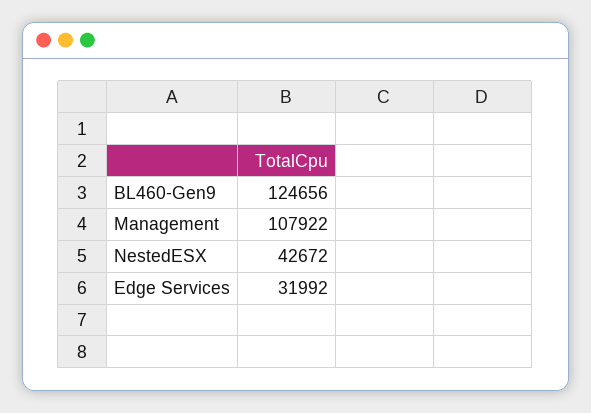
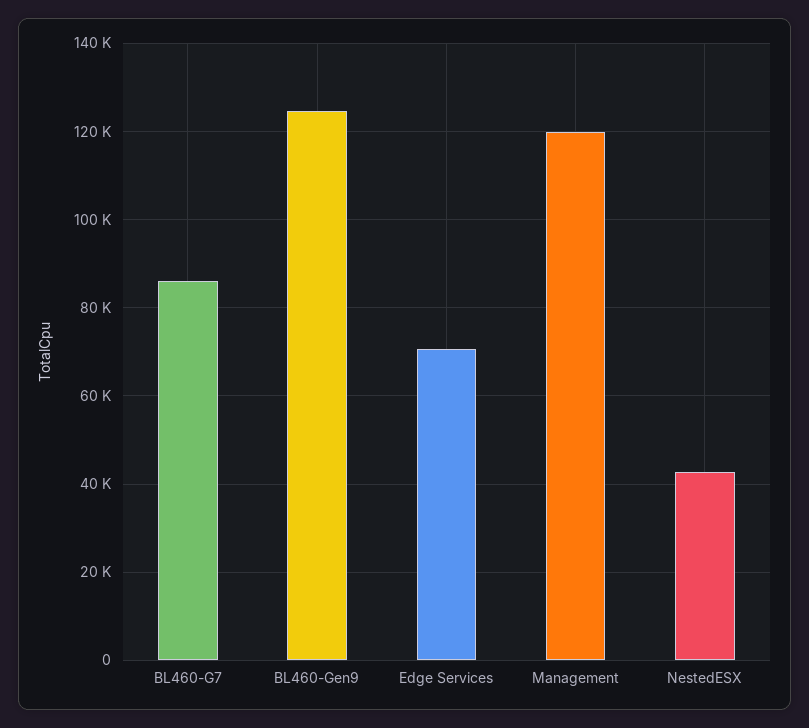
Management: 107922 -> 120000
Edge Services: 31992 -> 70000
BL460-G7: none -> 86000

